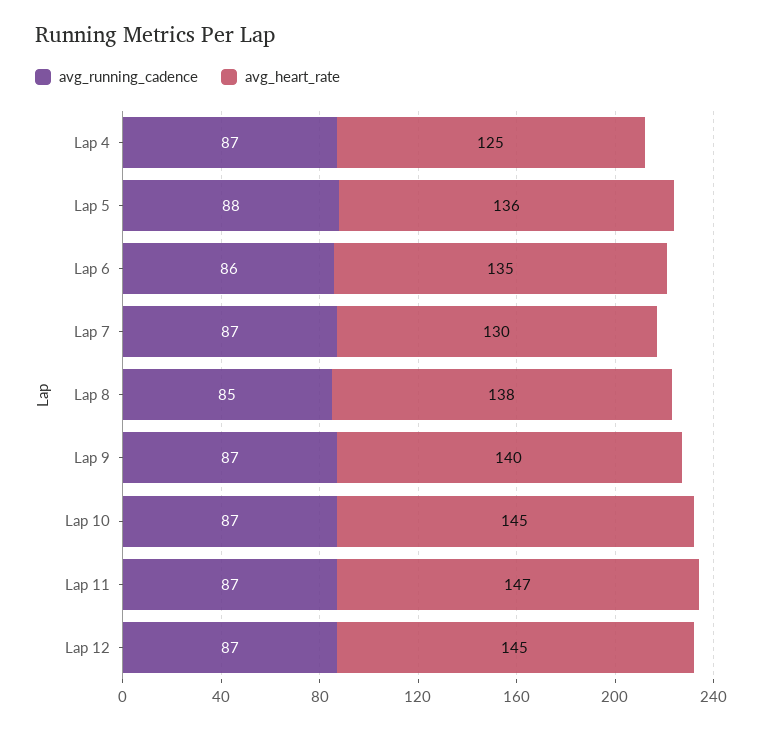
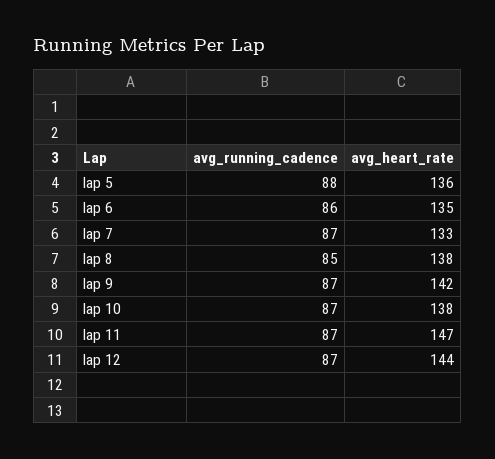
avg_running_cadence, Lap 4: 87 -> none
avg_heart_rate, Lap 4: 125 -> none
avg_heart_rate, Lap 7: 130 -> 133
avg_heart_rate, Lap 9: 140 -> 142
avg_heart_rate, Lap 10: 145 -> 138
avg_heart_rate, Lap 12: 145 -> 144

